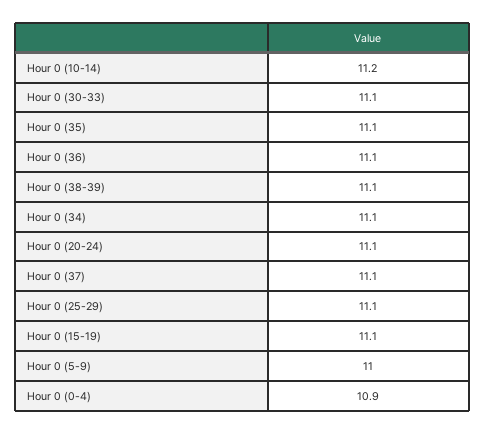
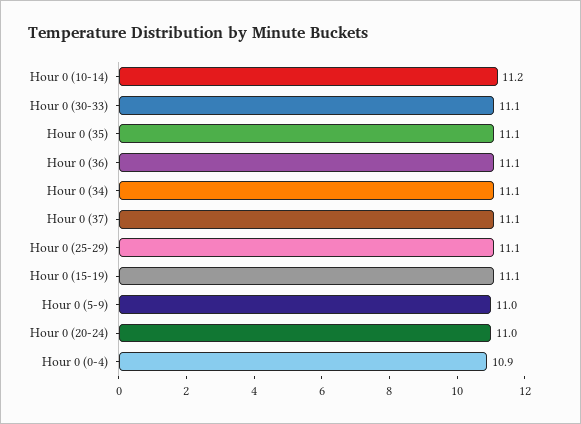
Hour 0 (38-39): 11.1 -> none
Hour 0 (20-24): 11.1 -> 11

